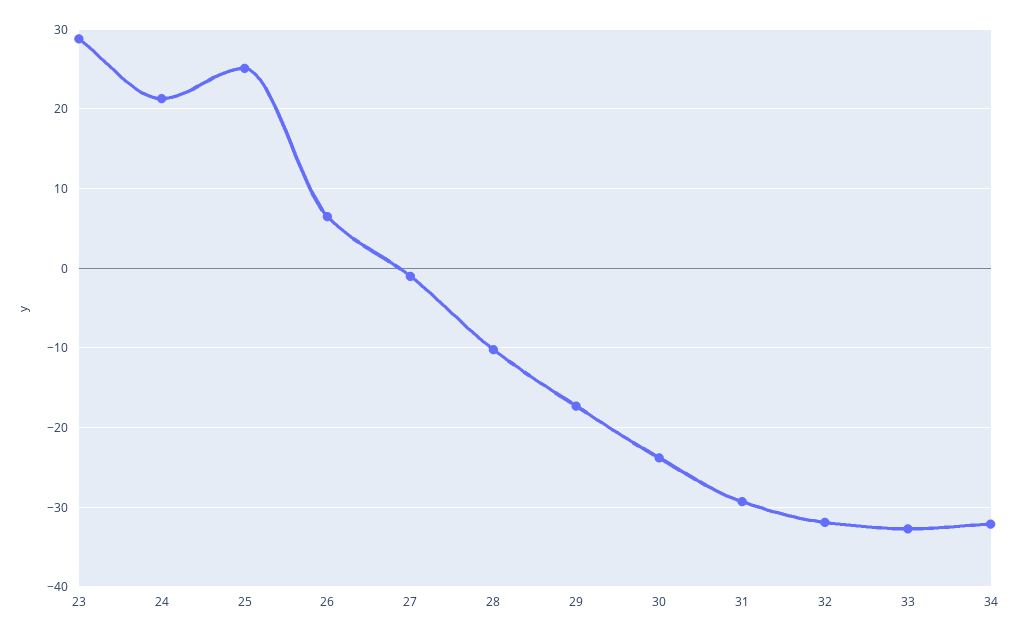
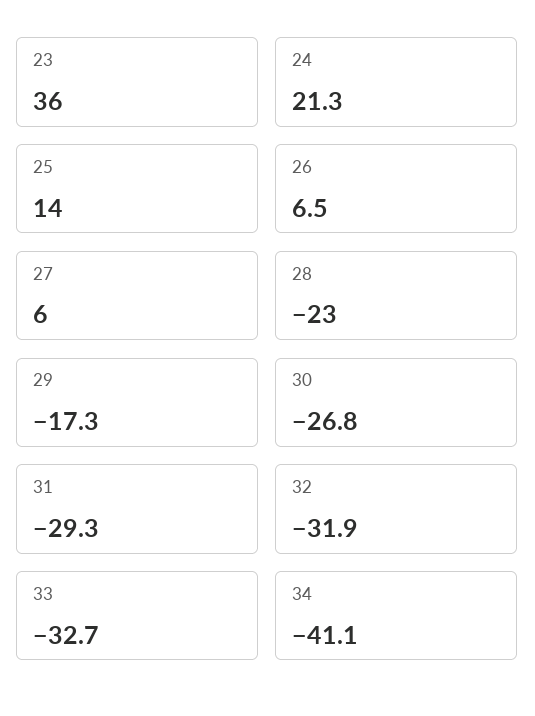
23: 29 -> 36
25: 25 -> 14
27: -1 -> 6
28: -10 -> -23
30: -24 -> -26.8
34: -32 -> -41.1

